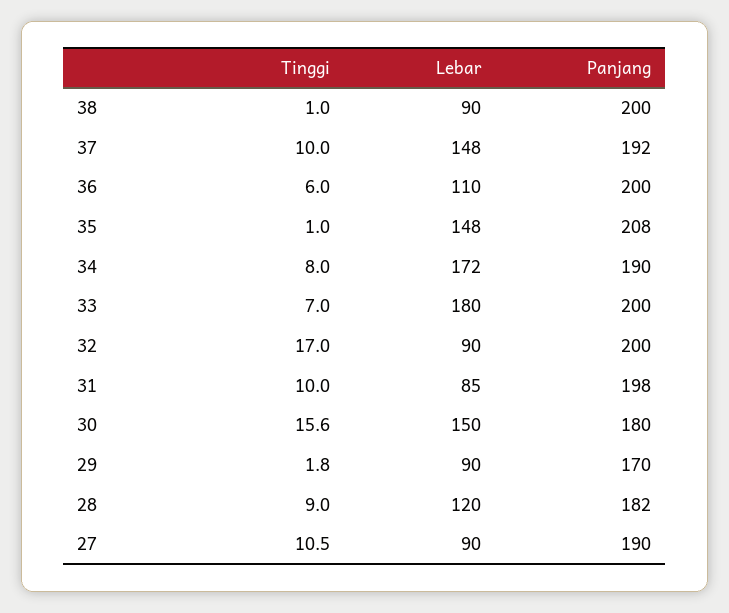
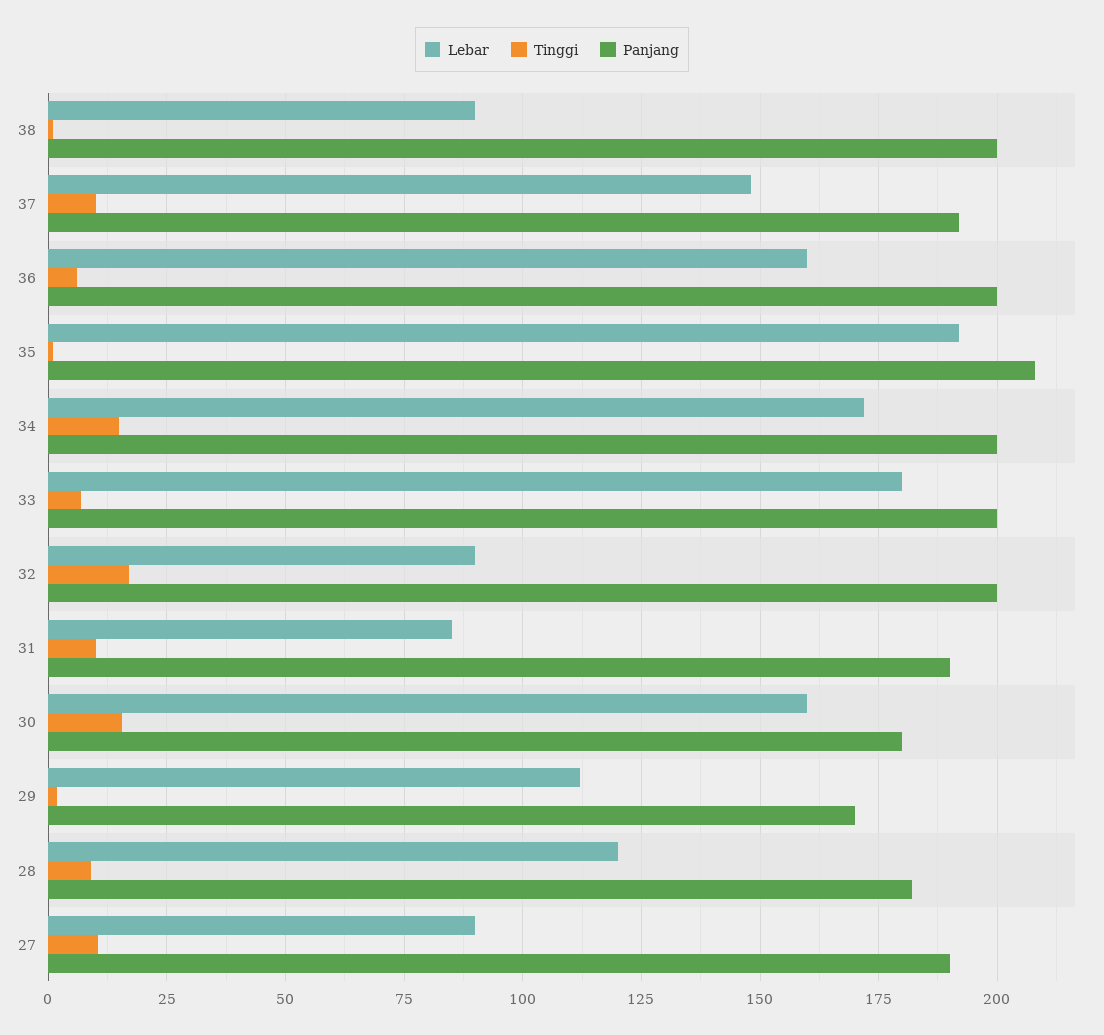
Lebar, 36: 110 -> 160
Lebar, 35: 148 -> 192.5
Tinggi, 34: 8 -> 15
Panjang, 34: 190 -> 200
Panjang, 31: 198 -> 190
Lebar, 30: 150 -> 160
Lebar, 29: 90 -> 112.5

